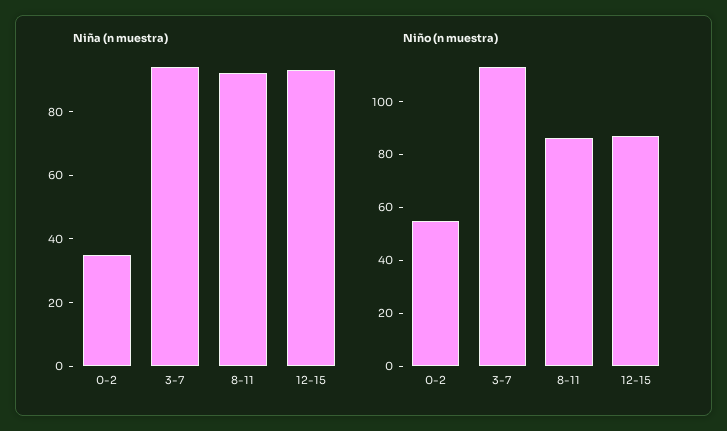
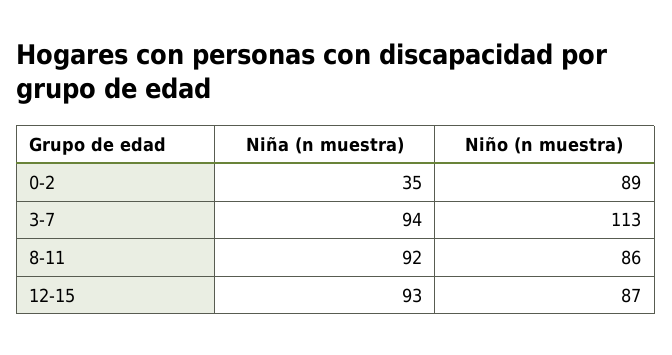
Niño (n muestra), 0-2: 55 -> 89

